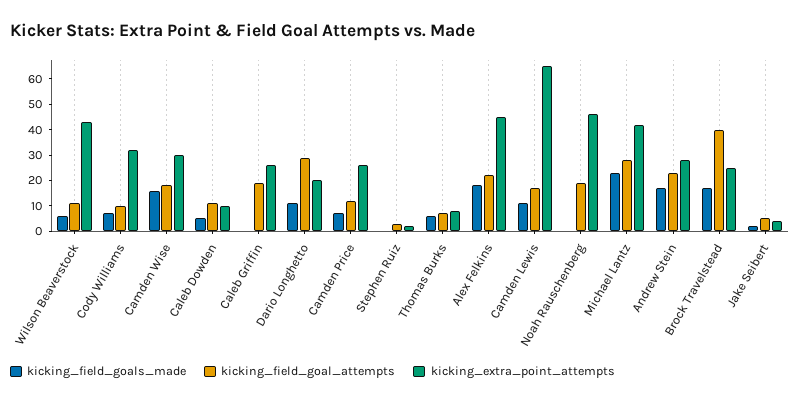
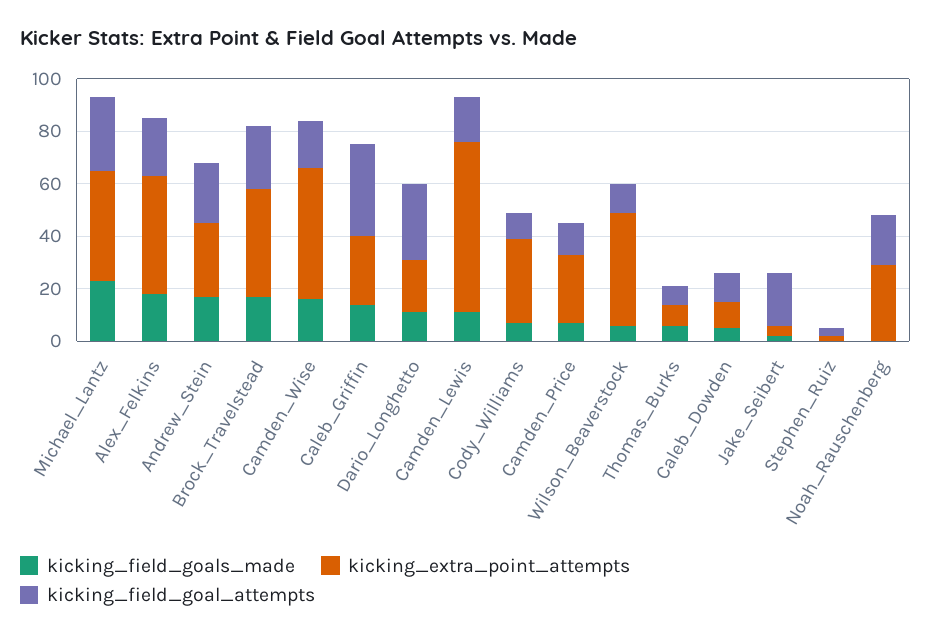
kicking_extra_point_attempts, Camden Wise: 30 -> 50
kicking_field_goals_made, Caleb Griffin: 0 -> 15
kicking_field_goal_attempts, Caleb Griffin: 20 -> 35
kicking_extra_point_attempts, Noah Rauschenberg: 45 -> 30
kicking_field_goal_attempts, Brock Travelstead: 40 -> 25
kicking_extra_point_attempts, Brock Travelstead: 25 -> 40
kicking_field_goal_attempts, Jake Seibert: 5 -> 20

